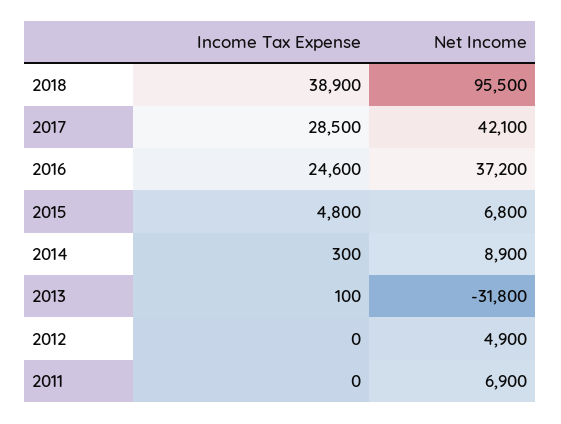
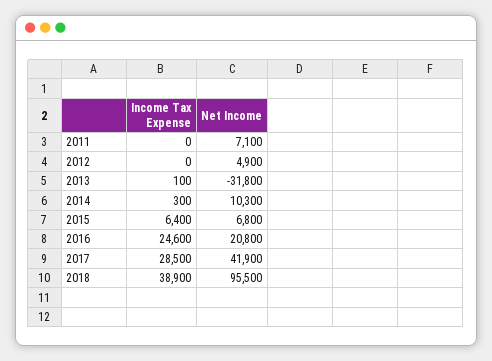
Net Income, 2017: 42100 -> 41900
Net Income, 2016: 37200 -> 20800
Income Tax Expense, 2015: 4800 -> 6400
Net Income, 2014: 8900 -> 10300
Net Income, 2011: 6900 -> 7100

